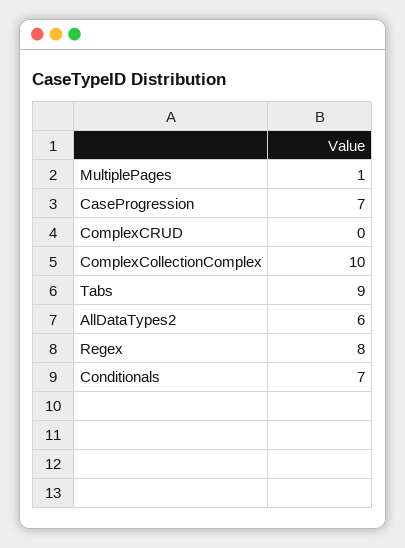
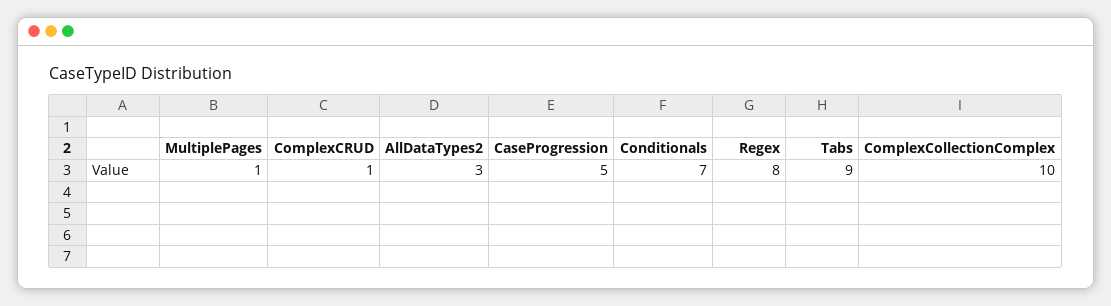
CaseProgression: 7 -> 5
ComplexCRUD: 0 -> 1
AllDataTypes2: 6 -> 3

